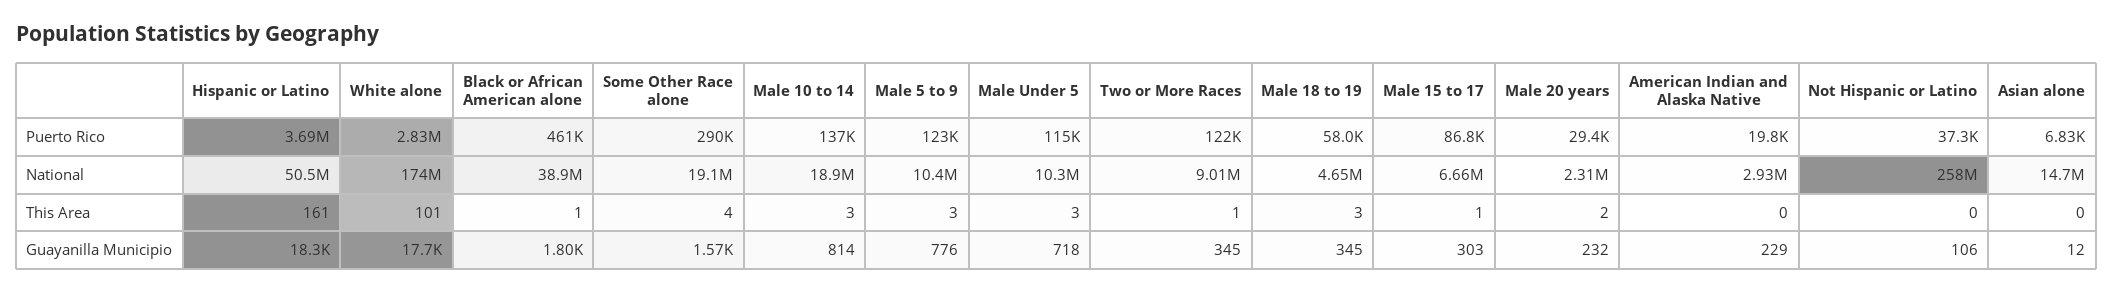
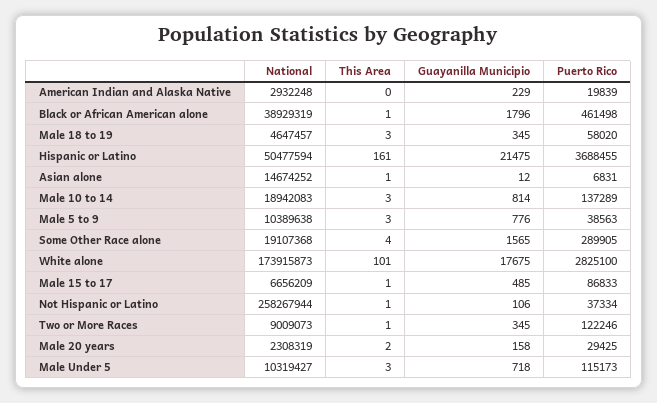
Male 5 to 9, Puerto Rico: 123000 -> 38563
Not Hispanic or Latino, This Area: 0 -> 1
Asian alone, This Area: 0 -> 1
Hispanic or Latino, Guayanilla Municipio: 18300 -> 21475
Male 15 to 17, Guayanilla Municipio: 303 -> 485
Male 20 years, Guayanilla Municipio: 232 -> 158

